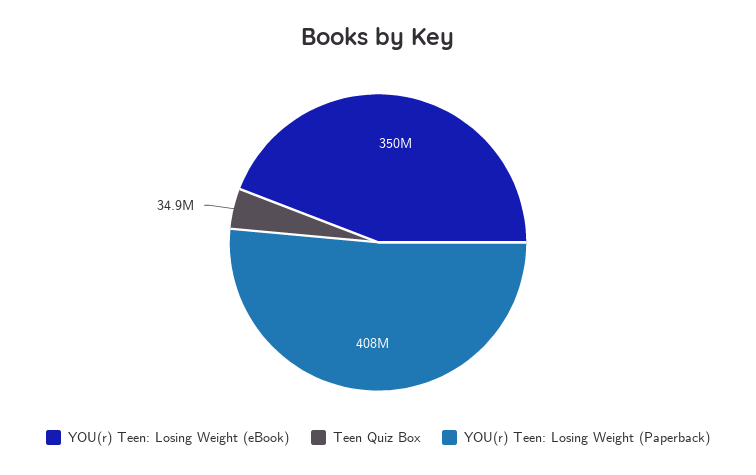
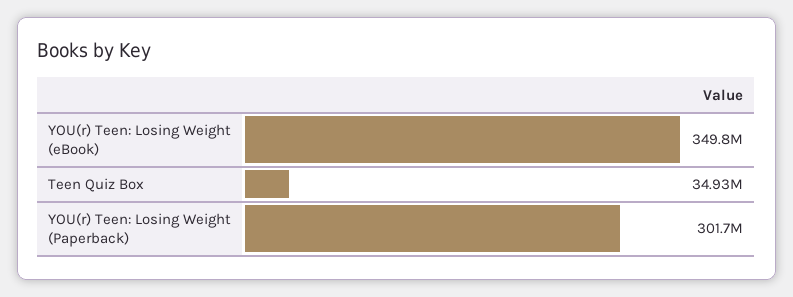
YOU(r) Teen: Losing Weight (Paperback): 408000000 -> 301700000

